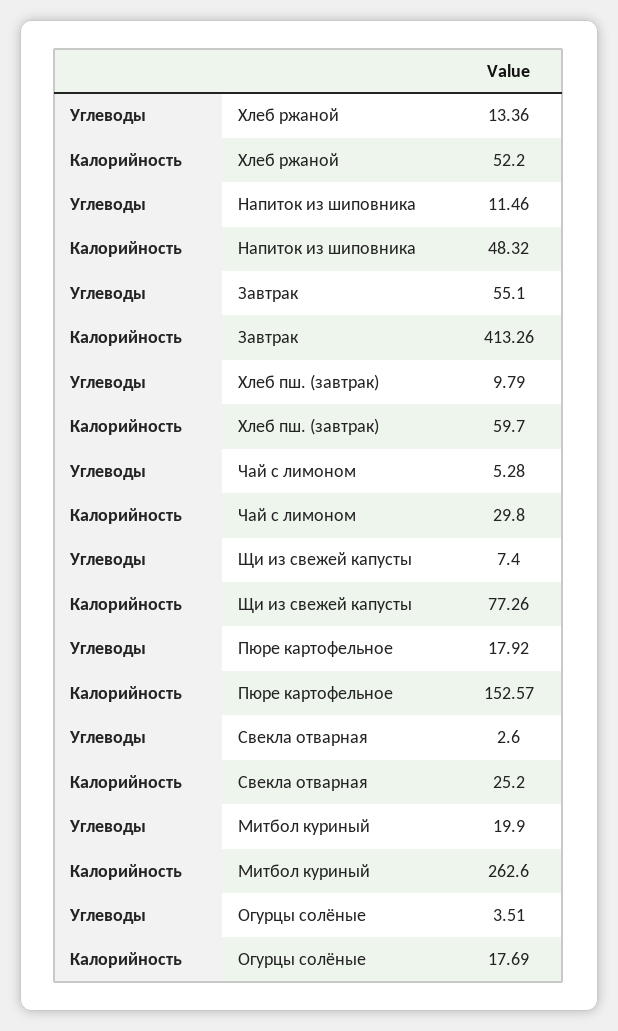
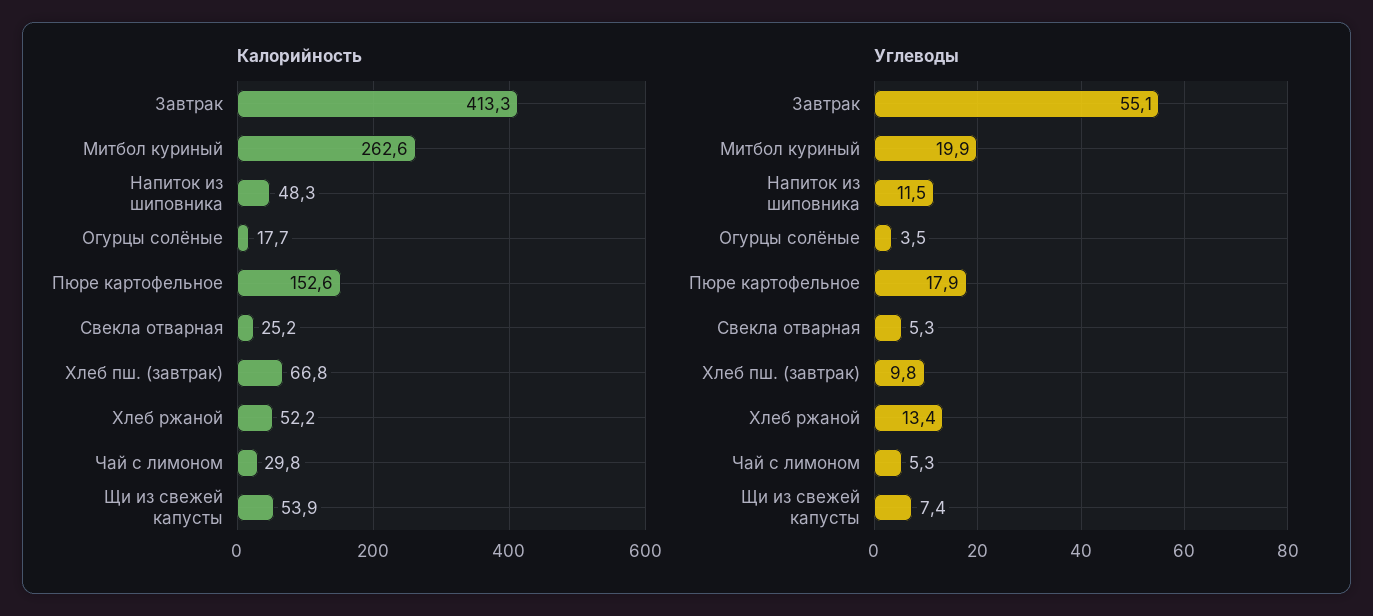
Калорийность, Хлеб пш. (завтрак): 59.7 -> 66.8
Калорийность, Щи из свежей капусты: 77.26 -> 53.9
Углеводы, Свекла отварная: 2.6 -> 5.3

